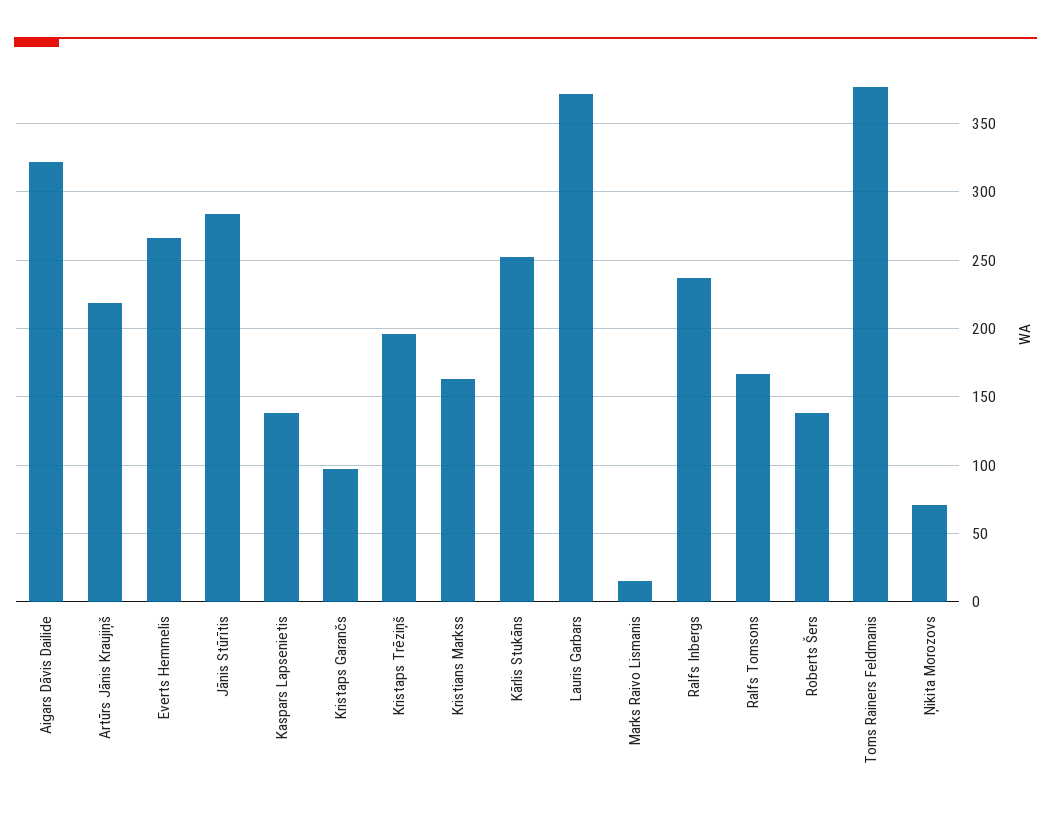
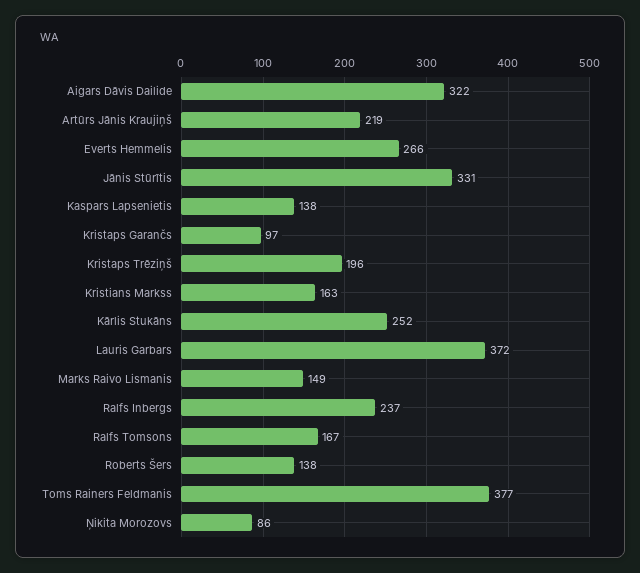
Jānis Stūrītis: 285 -> 331
Marks Raivo Lismanis: 15 -> 149
Ņikita Morozovs: 70 -> 86

